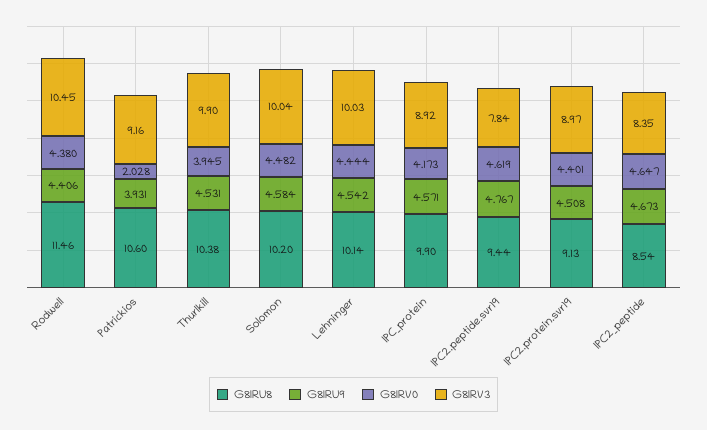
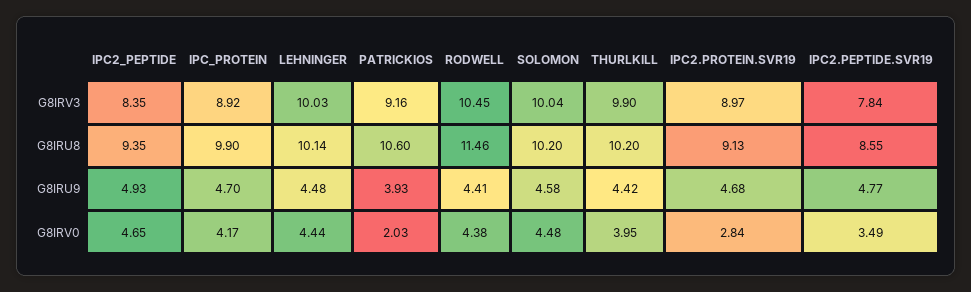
G8IRU8, Thurlkill: 10.38 -> 10.2
G8IRU9, Thurlkill: 4.531 -> 4.42
G8IRU9, Lehninger: 4.542 -> 4.48
G8IRU9, IPC_protein: 4.571 -> 4.7
G8IRU8, IPC2.peptide.svr19: 9.44 -> 8.55
G8IRV0, IPC2.peptide.svr19: 4.619 -> 3.49
G8IRU9, IPC2.protein.svr19: 4.508 -> 4.68
G8IRV0, IPC2.protein.svr19: 4.401 -> 2.84
G8IRU8, IPC2_peptide: 8.54 -> 9.35
G8IRU9, IPC2_peptide: 4.673 -> 4.93

